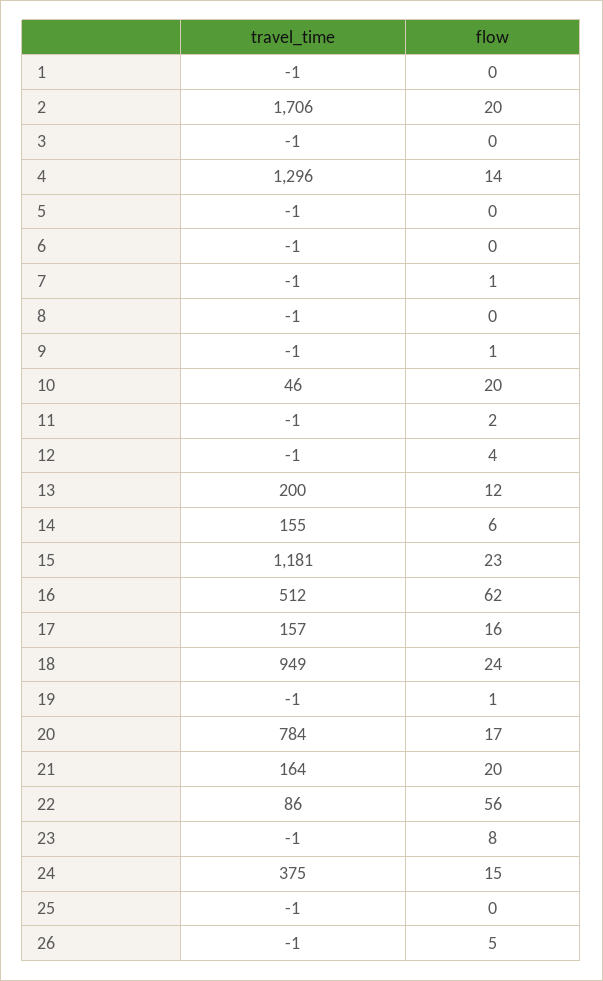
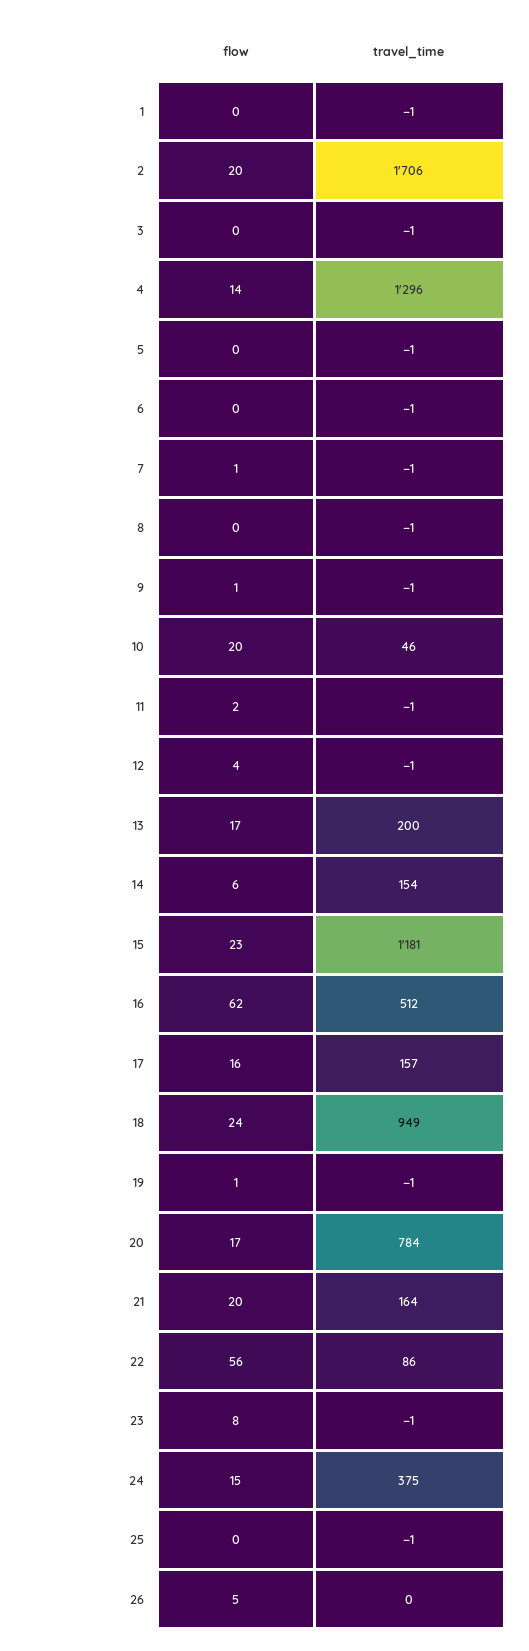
flow, 13: 12 -> 17
travel_time, 14: 155 -> 154
travel_time, 26: -1 -> 0

